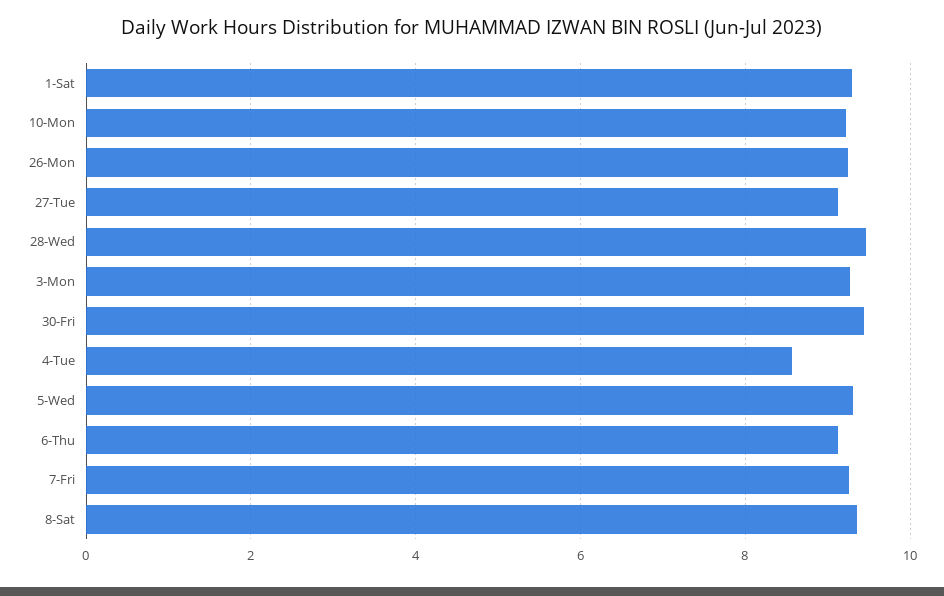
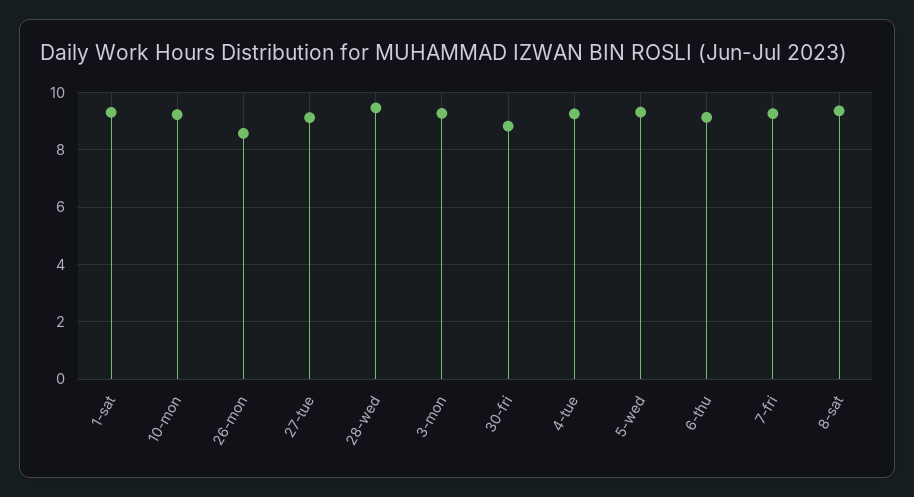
26-Mon: 9.2 -> 8.5
30-Fri: 9.4 -> 8.75
4-Tue: 8.6 -> 9.25

